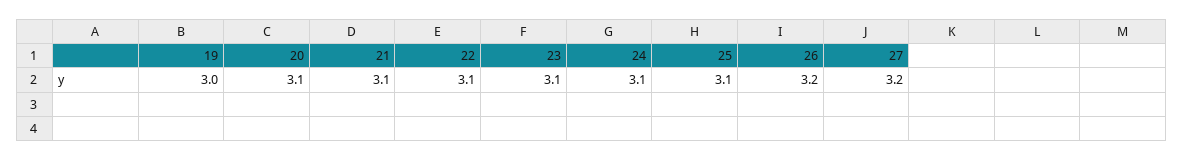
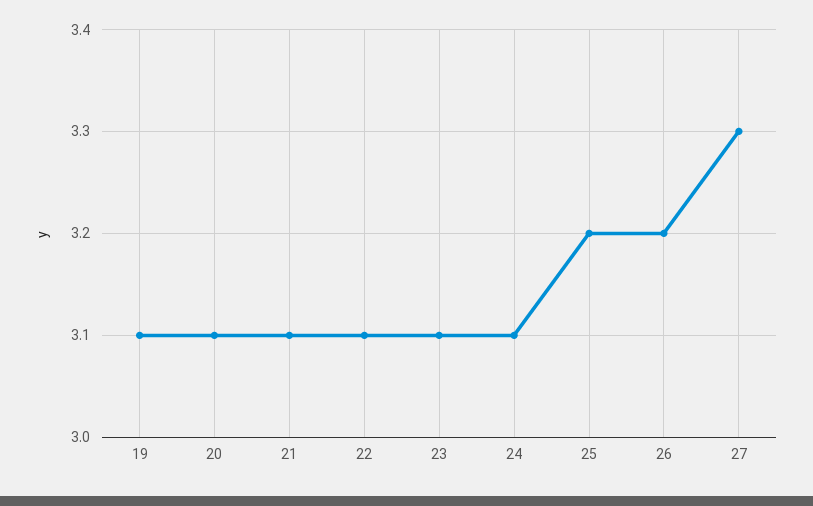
19: 3 -> 3.1
25: 3.1 -> 3.2
27: 3.2 -> 3.3

